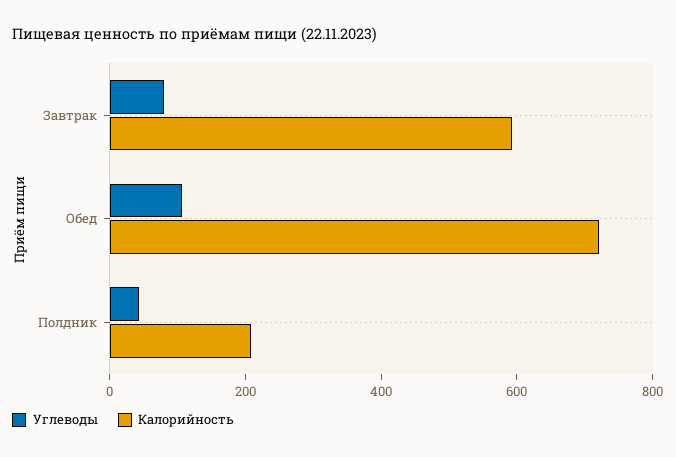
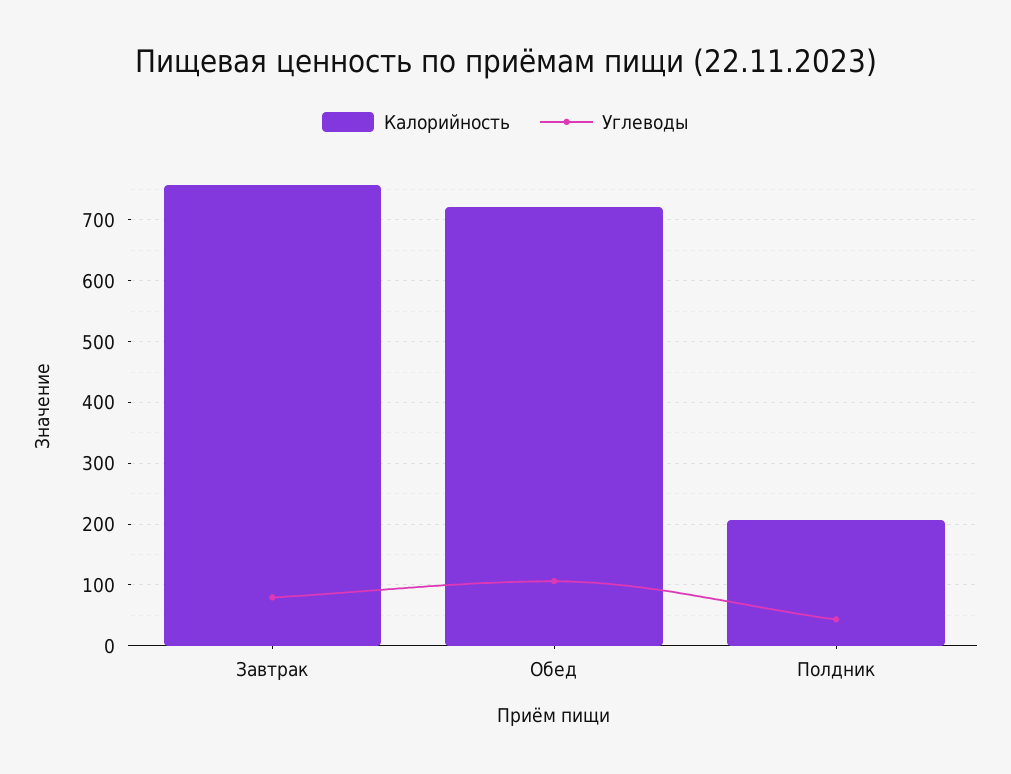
Калорийность, Завтрак: 600 -> 760

